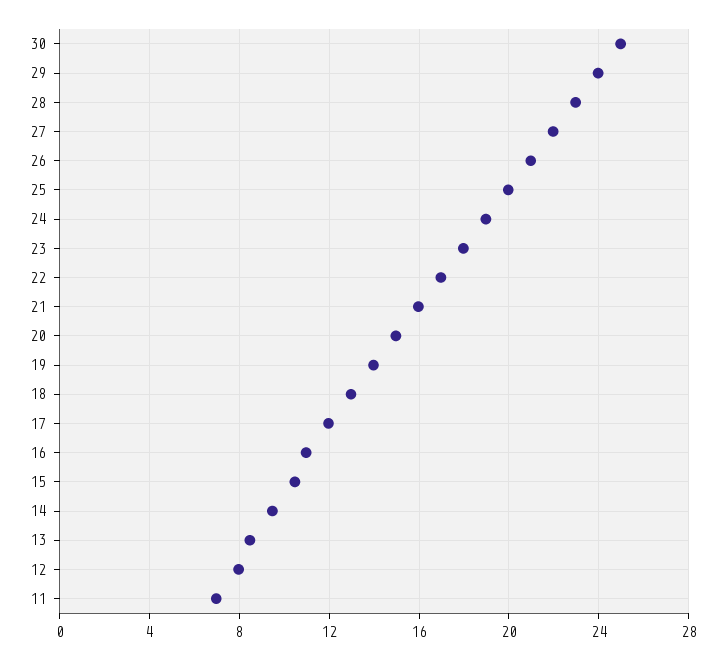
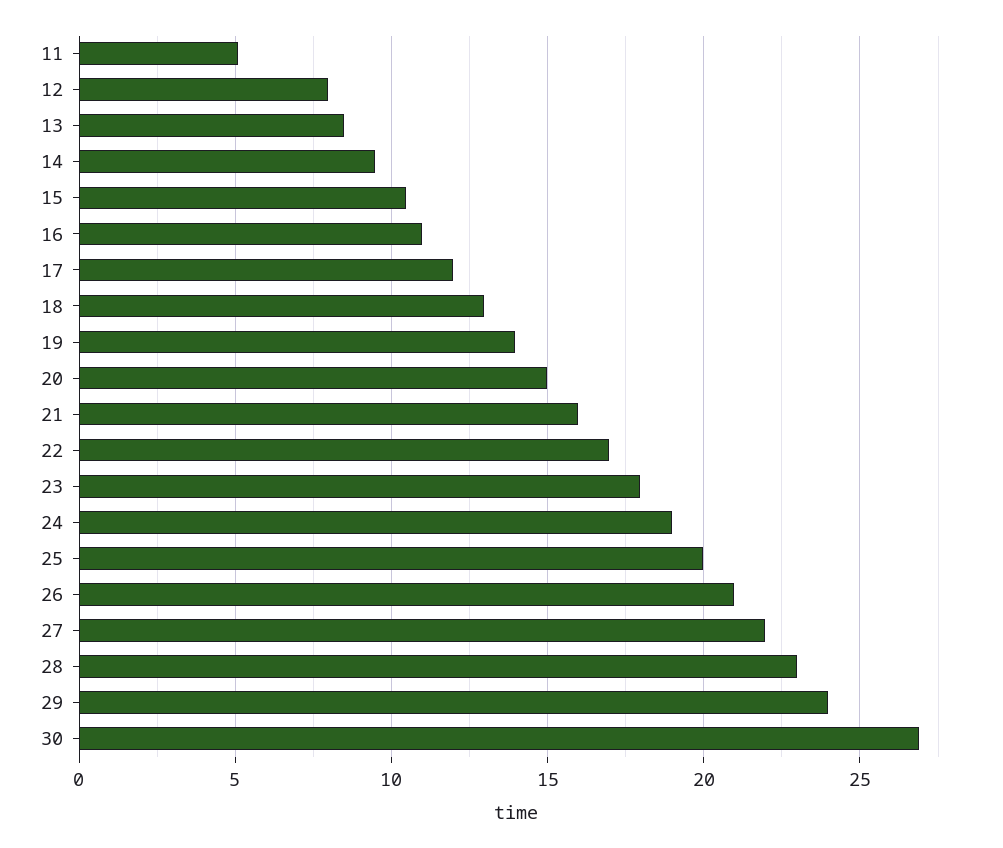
30: 25 -> 27
11: 7 -> 5

